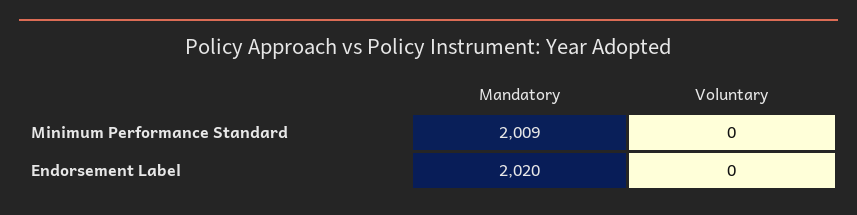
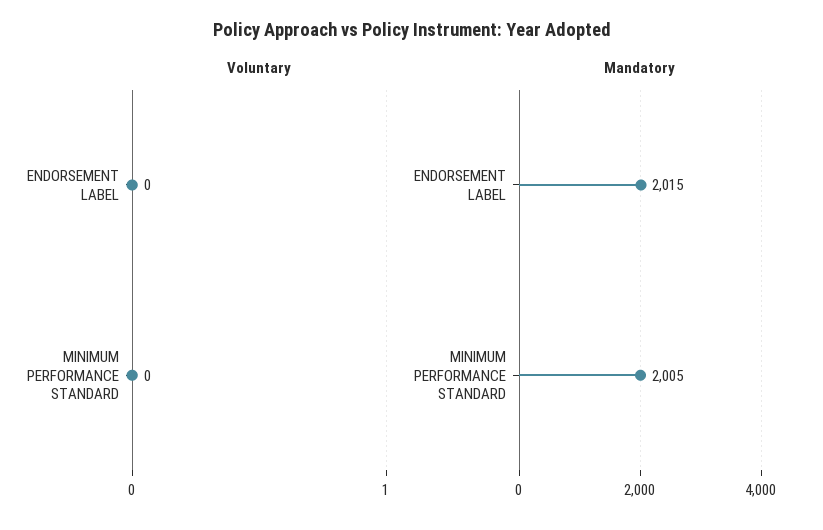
Mandatory, Minimum Performance Standard: 2009 -> 2005
Mandatory, Endorsement Label: 2020 -> 2015

